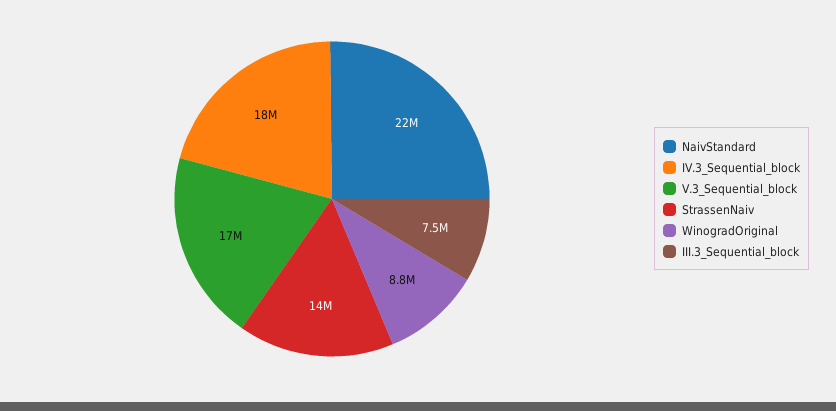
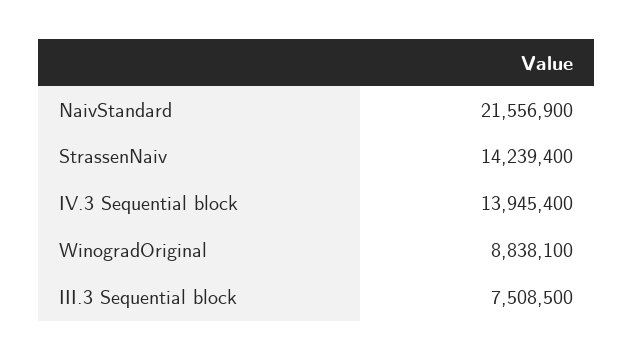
IV.3_Sequential_block: 18000000 -> 13945400
V.3_Sequential_block: 17000000 -> none

